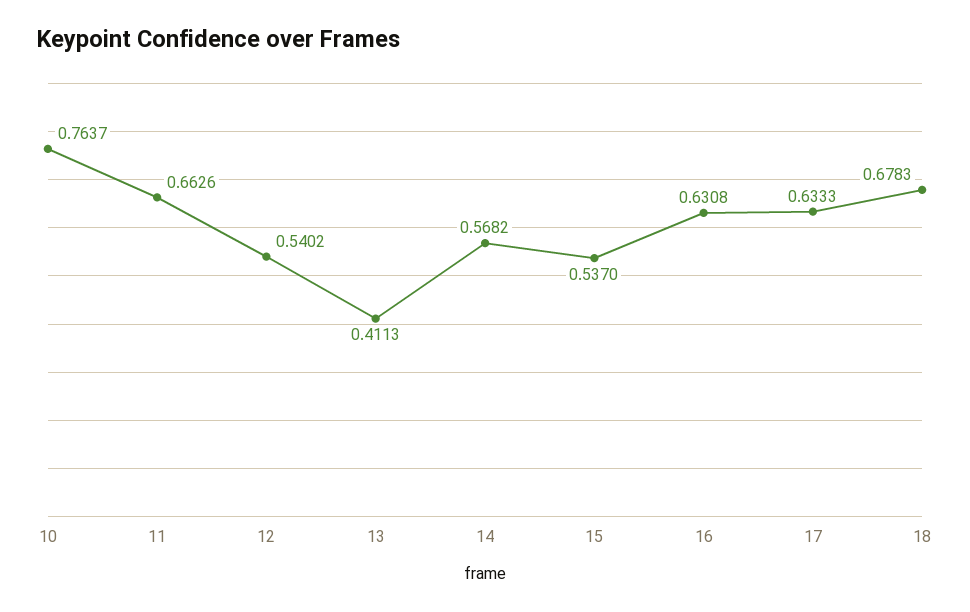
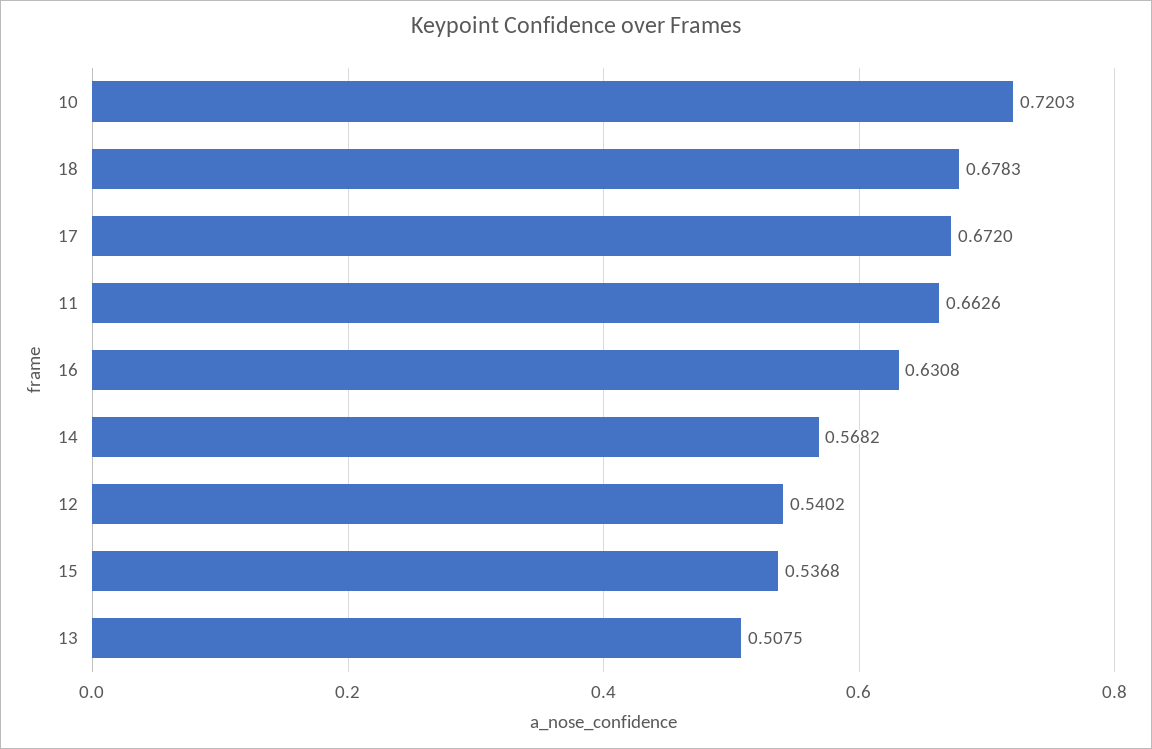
10: 0.7637 -> 0.7203
13: 0.4113 -> 0.5075
15: 0.537 -> 0.5368
17: 0.6333 -> 0.672

